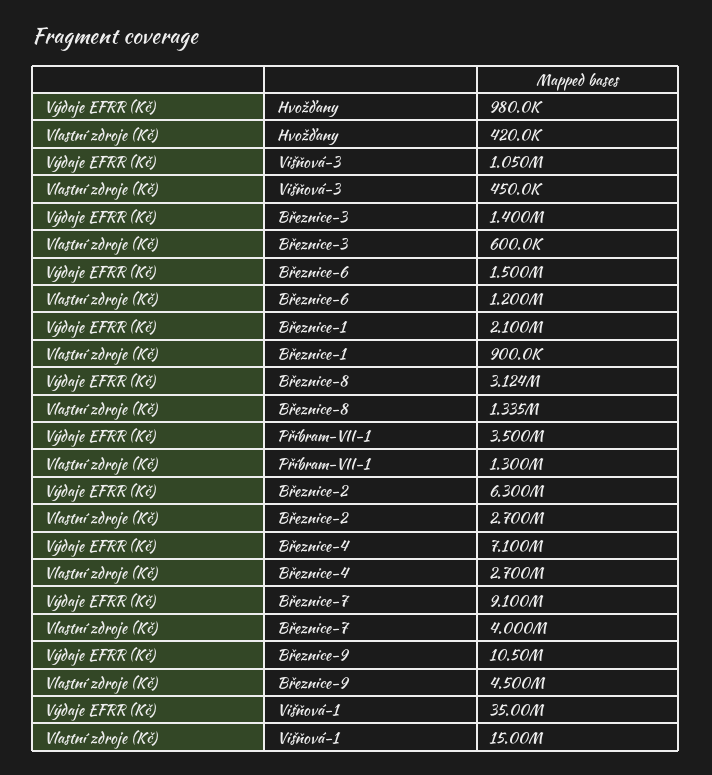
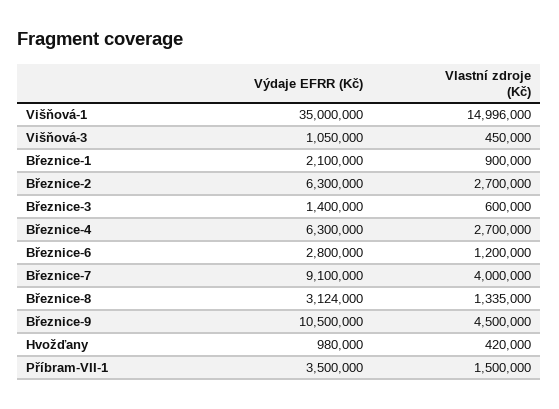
Výdaje EFRR (Kč), Březnice-6: 1500000 -> 2800000
Vlastní zdroje (Kč), Příbram-VII-1: 1300000 -> 1500000
Výdaje EFRR (Kč), Březnice-4: 7100000 -> 6300000

